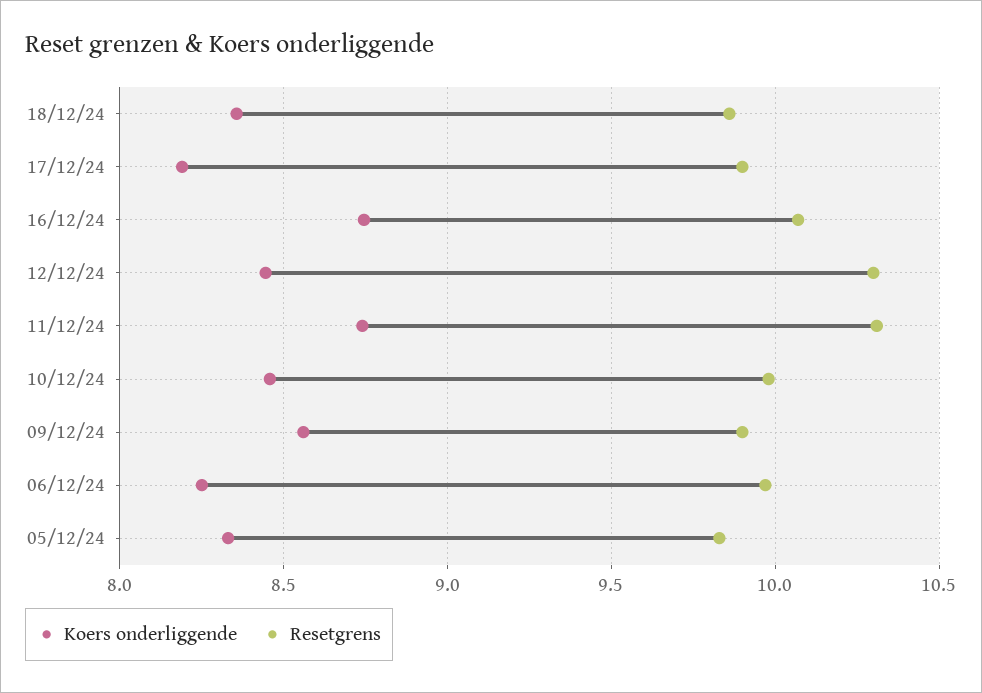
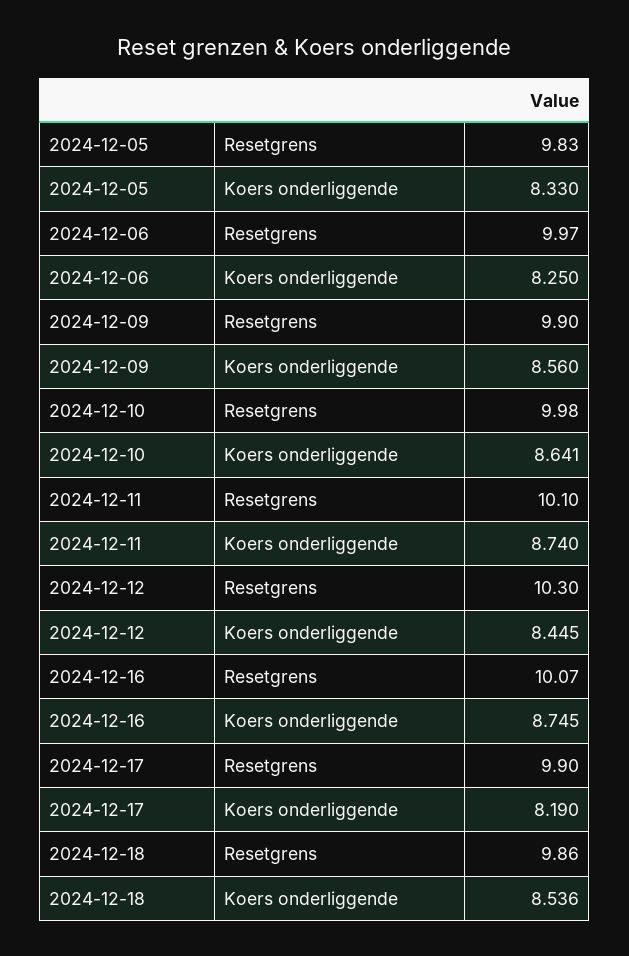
Koers onderliggende, 18/12/24: 8.35 -> 8.536
Resetgrens, 11/12/24: 10.3 -> 10.1
Koers onderliggende, 10/12/24: 8.45 -> 8.641

